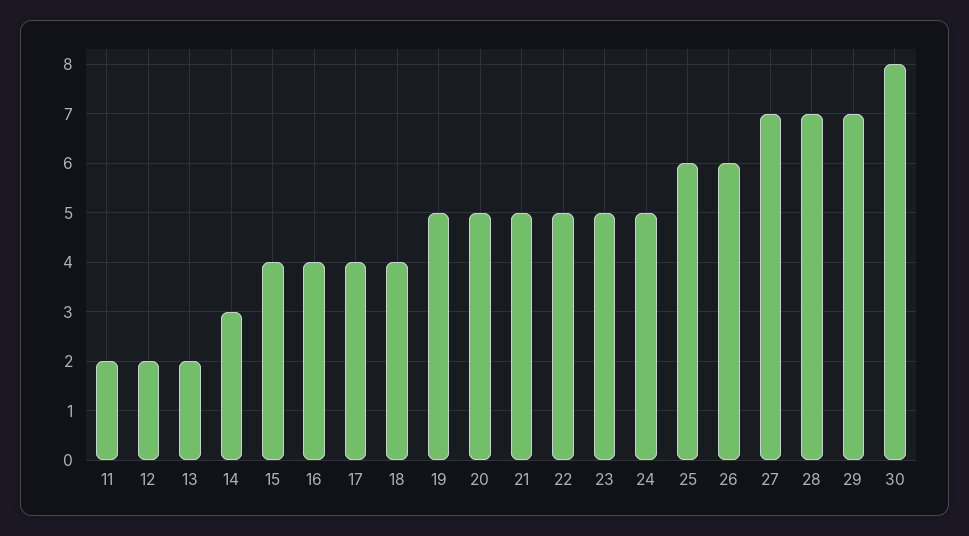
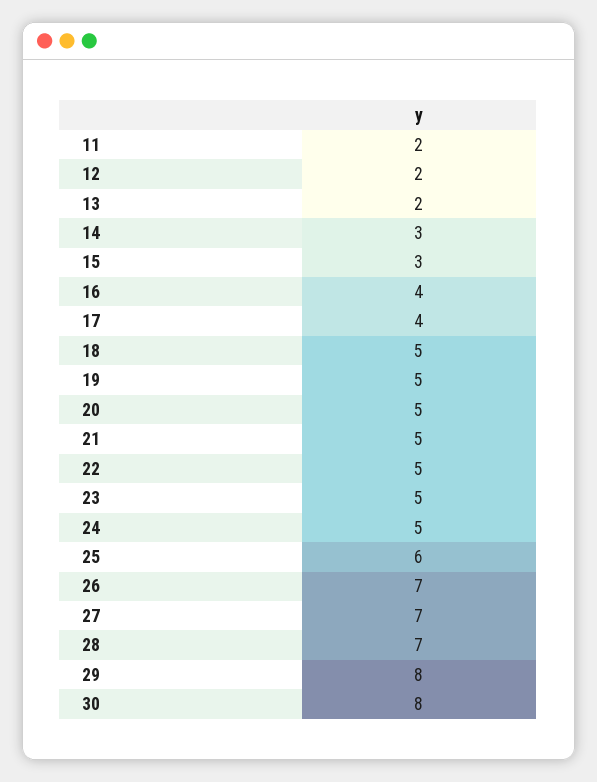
15: 4 -> 3
18: 4 -> 5
26: 6 -> 7
29: 7 -> 8

